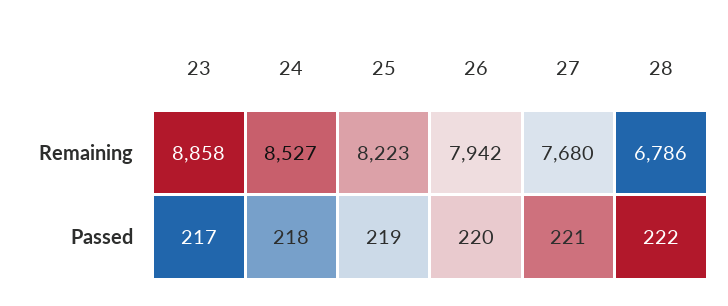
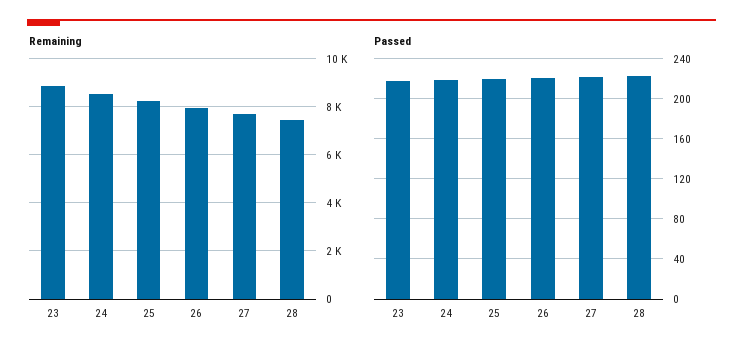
Remaining, 28: 6786 -> 7500

